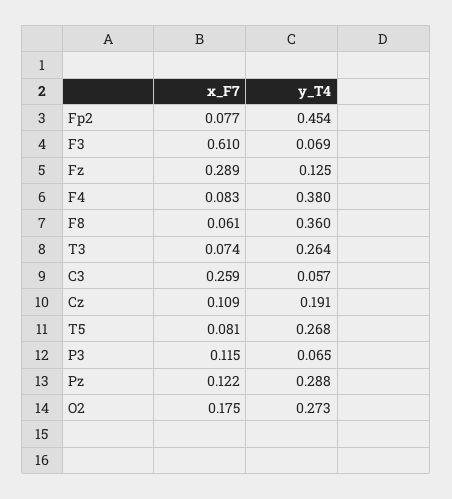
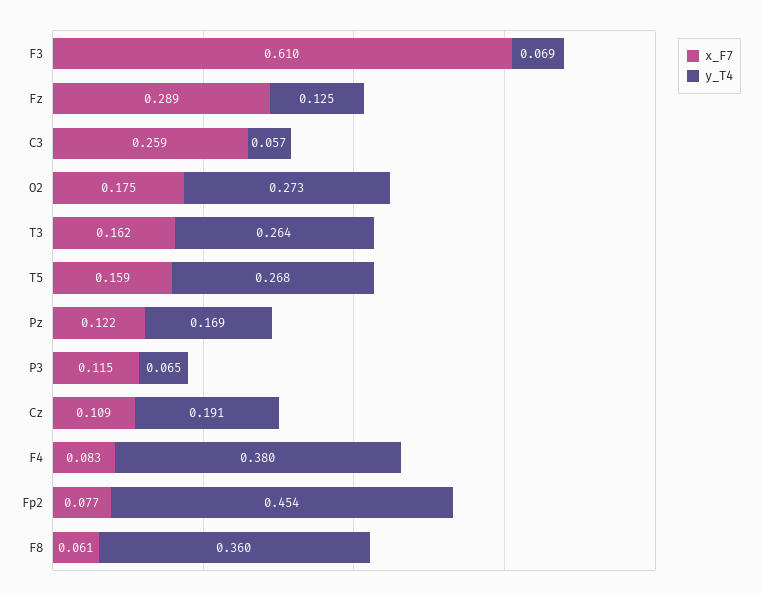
x_F7, T3: 0.074 -> 0.162
x_F7, T5: 0.081 -> 0.159
y_T4, Pz: 0.288 -> 0.169

